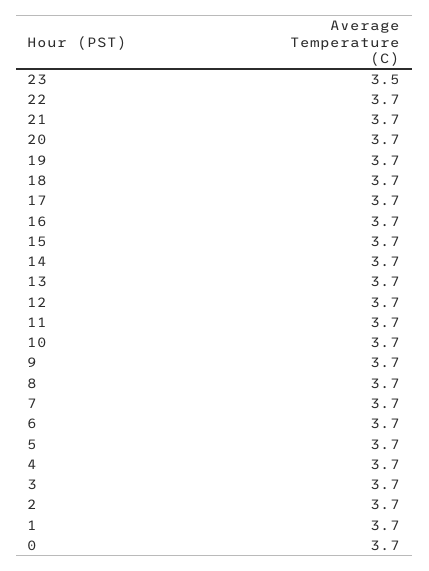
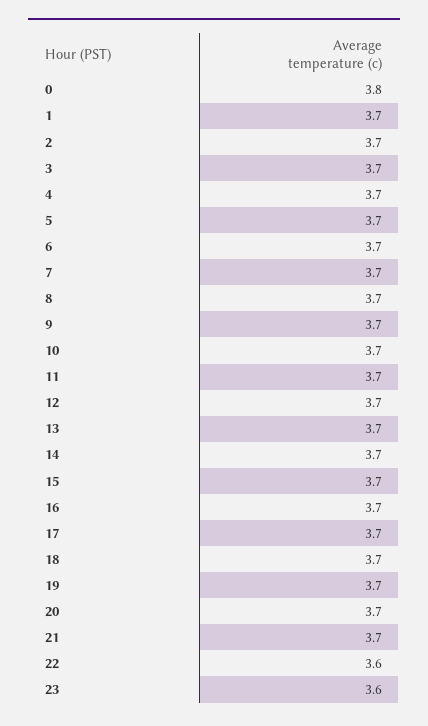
23: 3.5 -> 3.6
22: 3.7 -> 3.6
0: 3.7 -> 3.8

